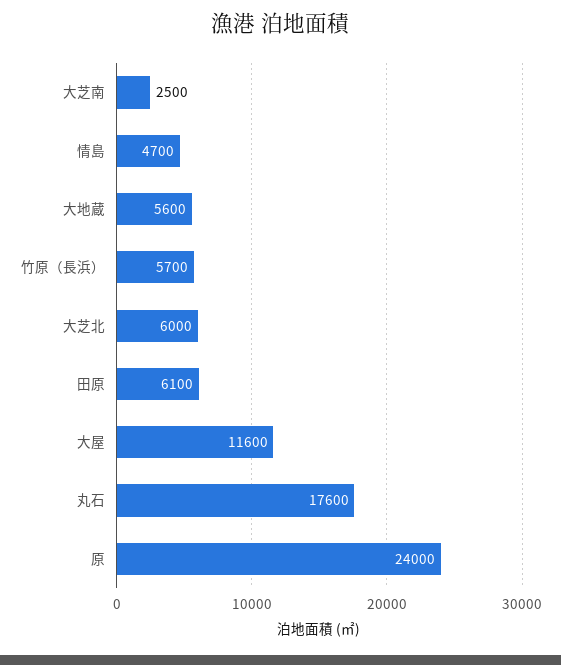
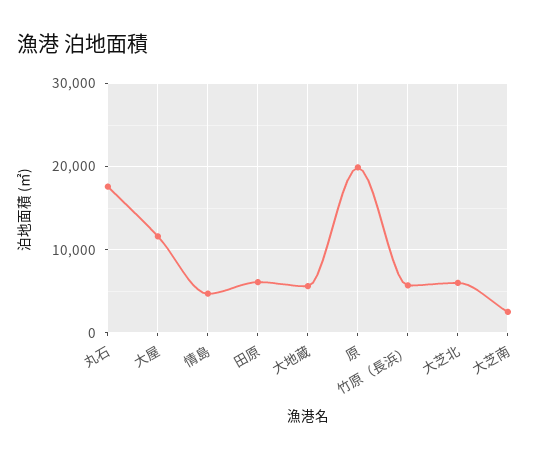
原: 24000 -> 20000

